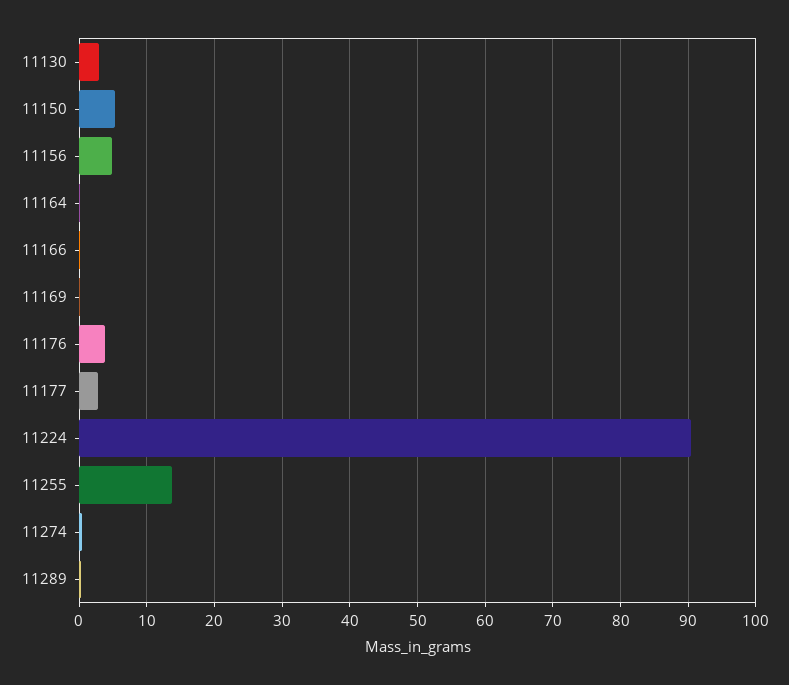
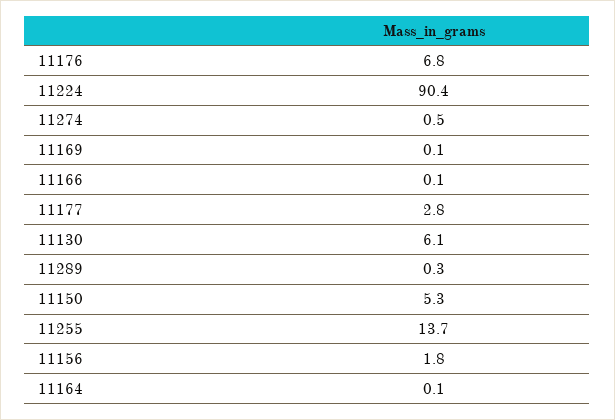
11130: 3 -> 6.1
11156: 5 -> 1.8
11176: 4 -> 6.8

